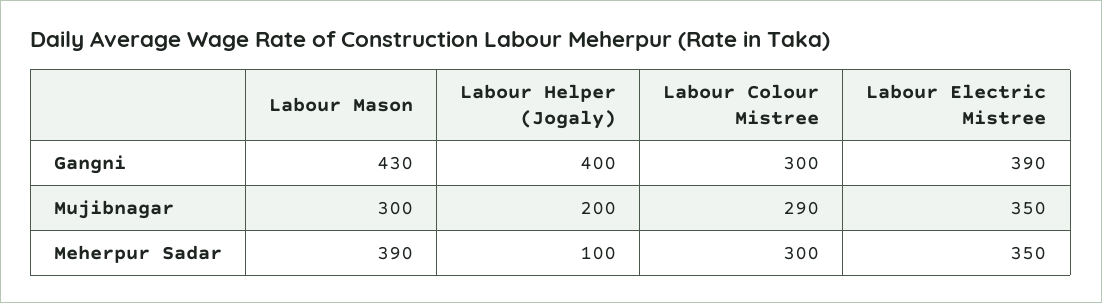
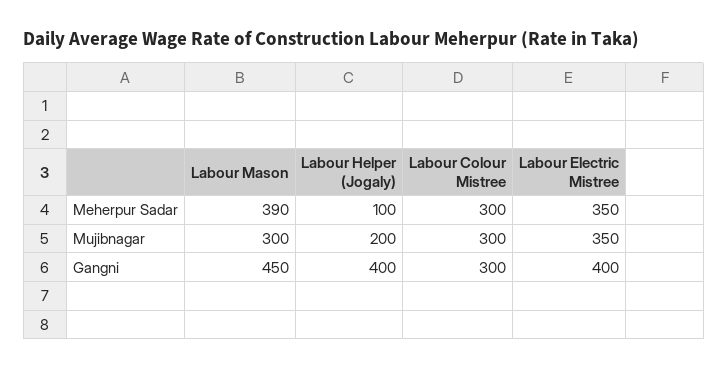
Labour Mason, Gangni: 430 -> 450
Labour Electric Mistree, Gangni: 390 -> 400
Labour Colour Mistree, Mujibnagar: 290 -> 300

